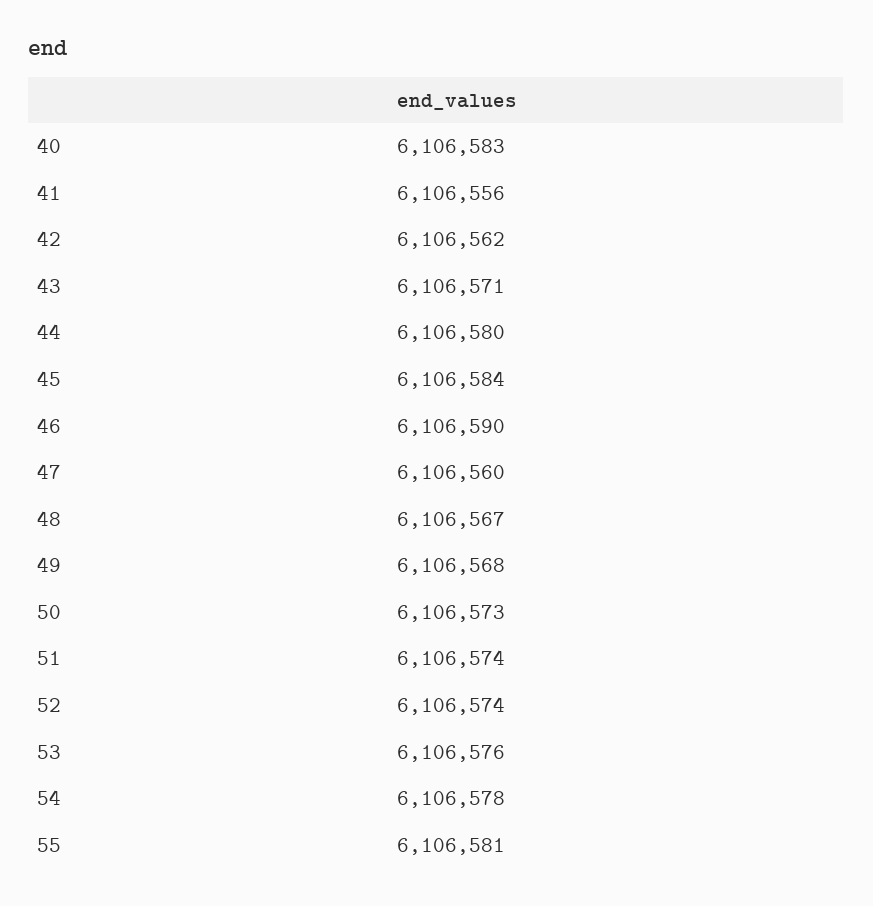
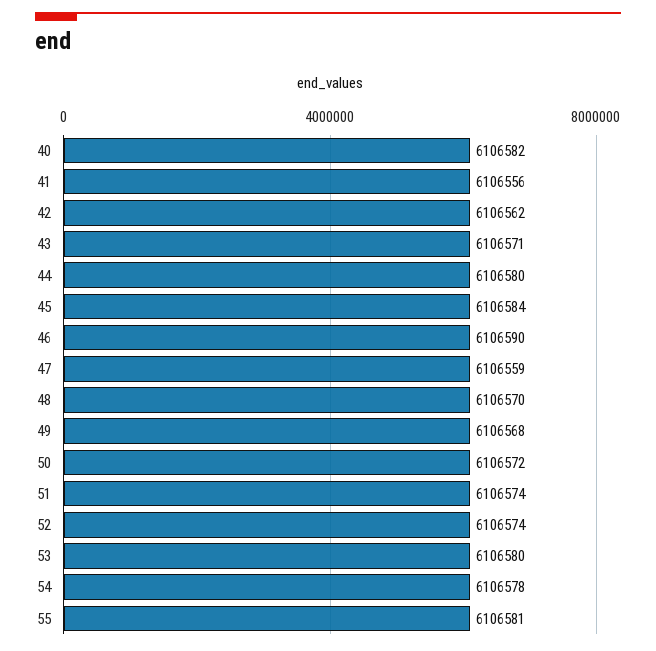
40: 6106583 -> 6106582
47: 6106560 -> 6106559
48: 6106567 -> 6106570
50: 6106573 -> 6106572
53: 6106576 -> 6106580

